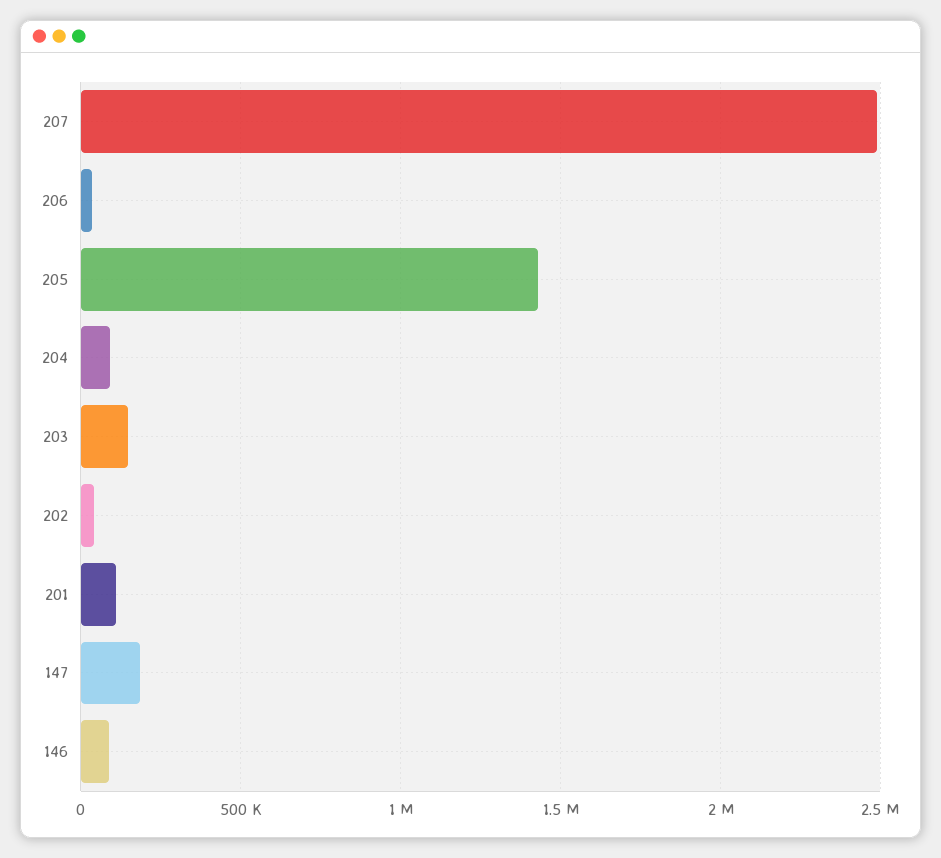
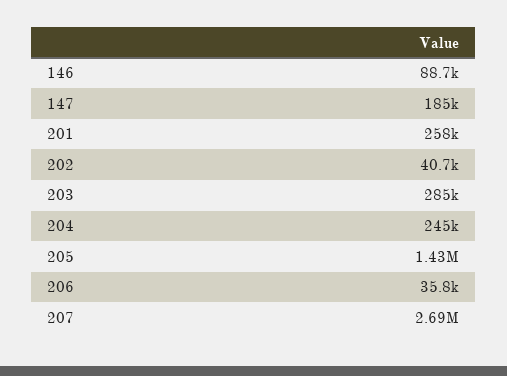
207: 2500000 -> 2690000
204: 100000 -> 245000
203: 150000 -> 285000
201: 100000 -> 258000

